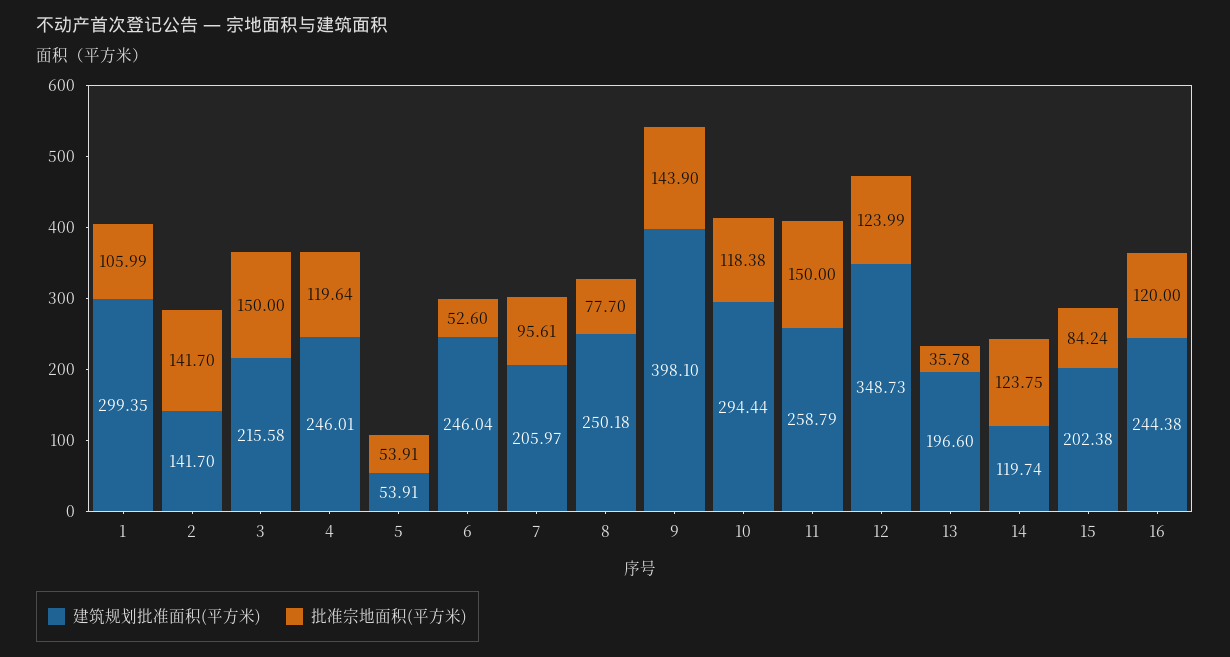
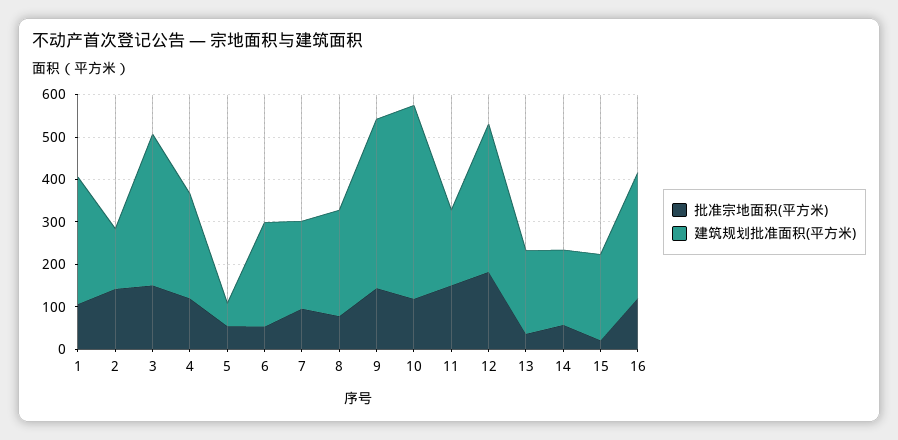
建筑规划批准面积(平方米), 3: 215.58 -> 360
建筑规划批准面积(平方米), 10: 294.44 -> 460
建筑规划批准面积(平方米), 11: 258.79 -> 180
批准宗地面积(平方米), 12: 123.99 -> 180
建筑规划批准面积(平方米), 14: 119.74 -> 180
批准宗地面积(平方米), 14: 123.75 -> 60
批准宗地面积(平方米), 15: 84.24 -> 20
建筑规划批准面积(平方米), 16: 244.38 -> 300

